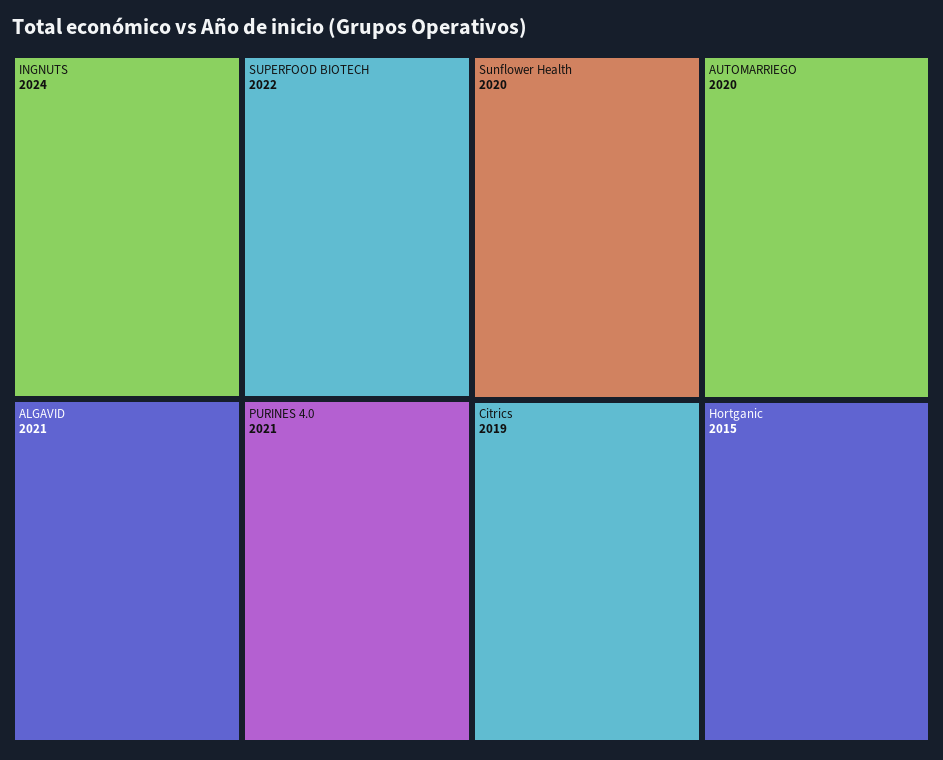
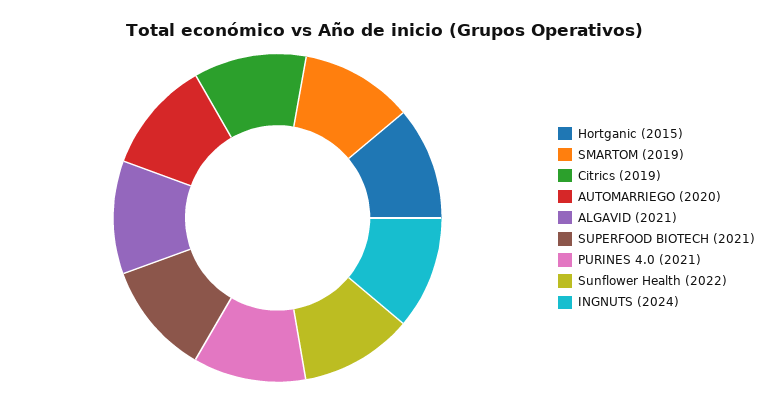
SUPERFOOD BIOTECH: 2022 -> 2021
Sunflower Health: 2020 -> 2022
SMARTOM: none -> 2019

